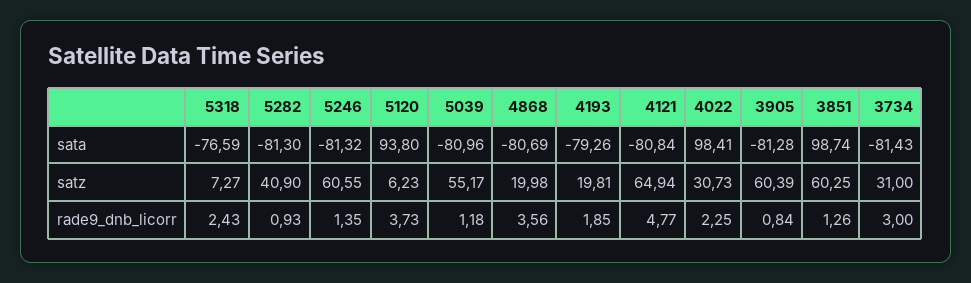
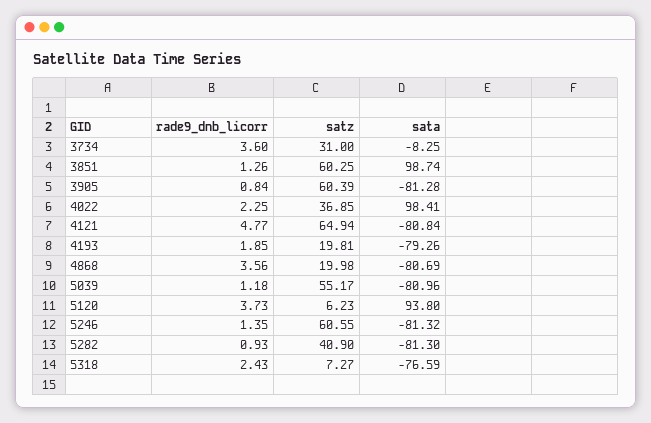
3734, sata: -81.43 -> -8.25
4022, satz: 30.73 -> 36.85
3734, rade9_dnb_licorr: 3 -> 3.6

